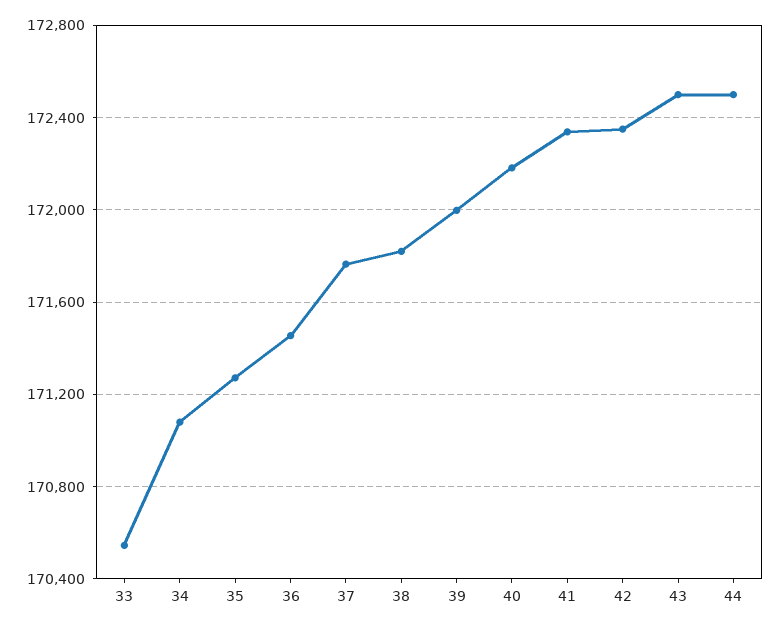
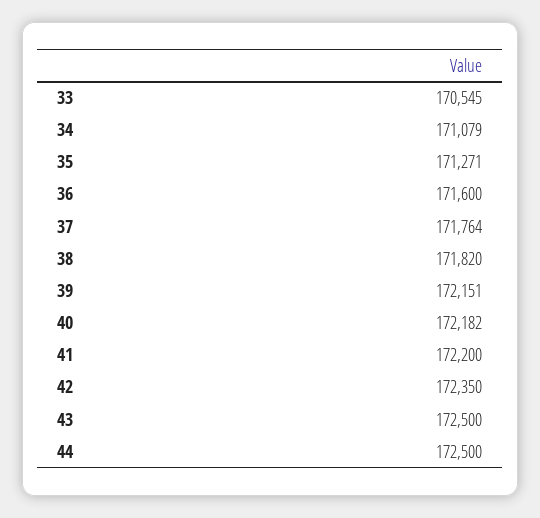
36: 171450 -> 171600
39: 172000 -> 172151
41: 172350 -> 172200

